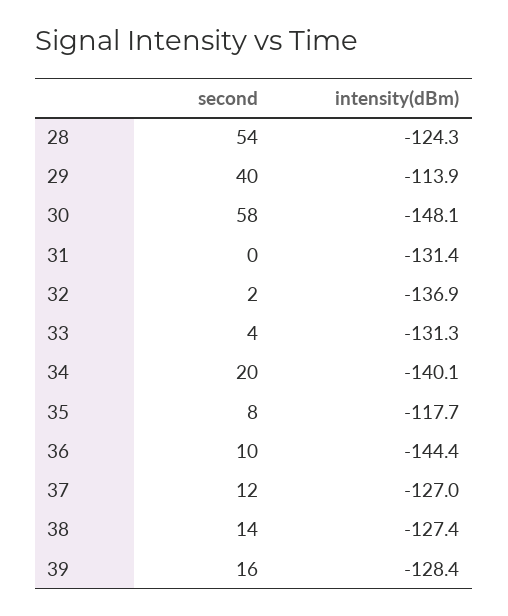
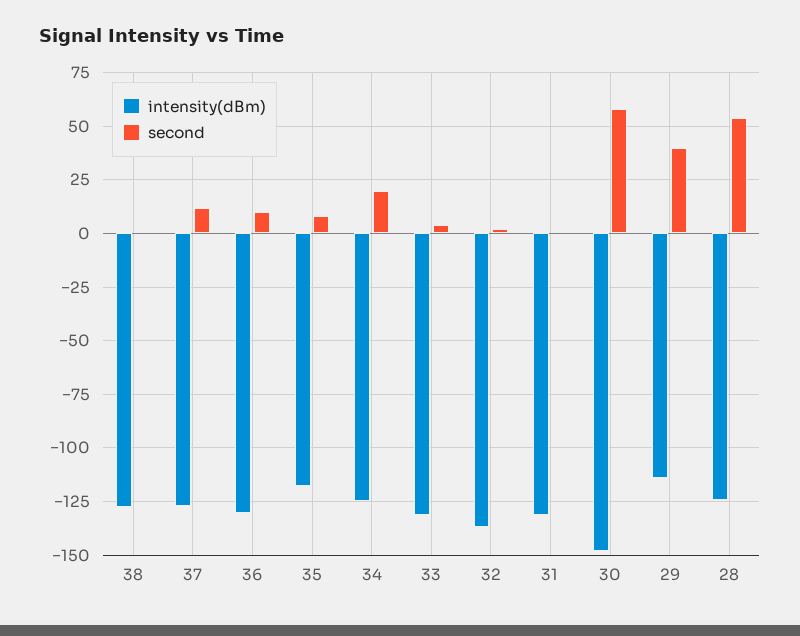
intensity(dBm), 34: -140.1 -> -125
intensity(dBm), 36: -144.4 -> -130
second, 38: 14 -> 0
second, 39: 16 -> none
intensity(dBm), 39: -128.4 -> none

